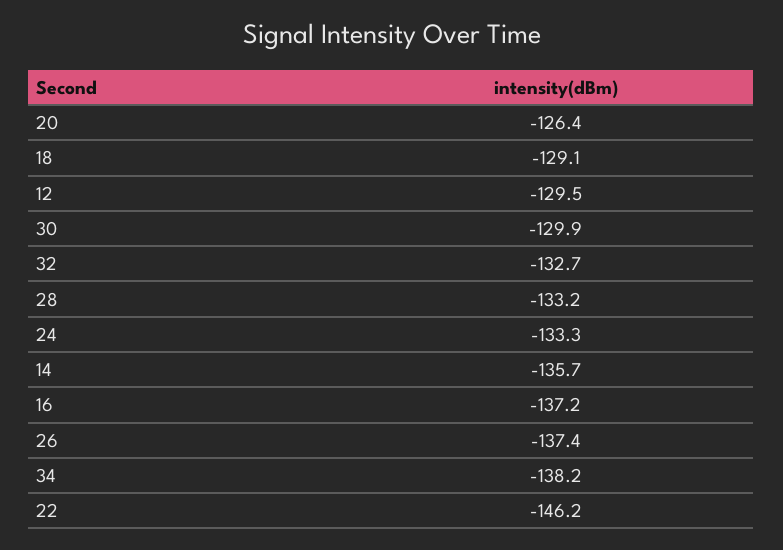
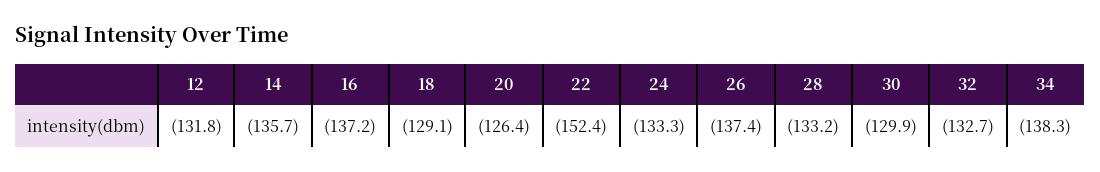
12: -129.5 -> -131.8
34: -138.2 -> -138.3
22: -146.2 -> -152.4

